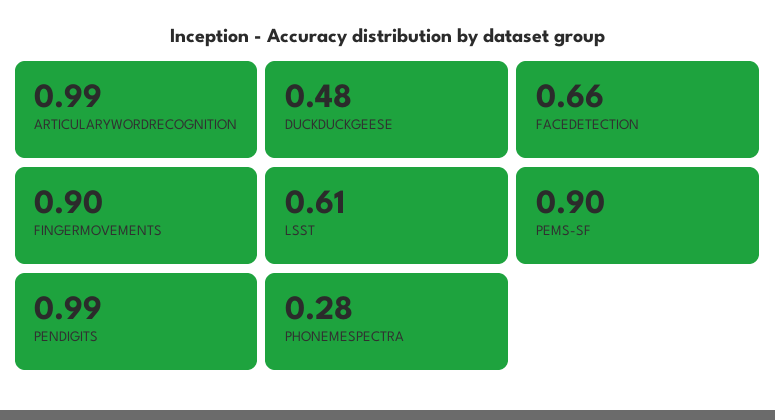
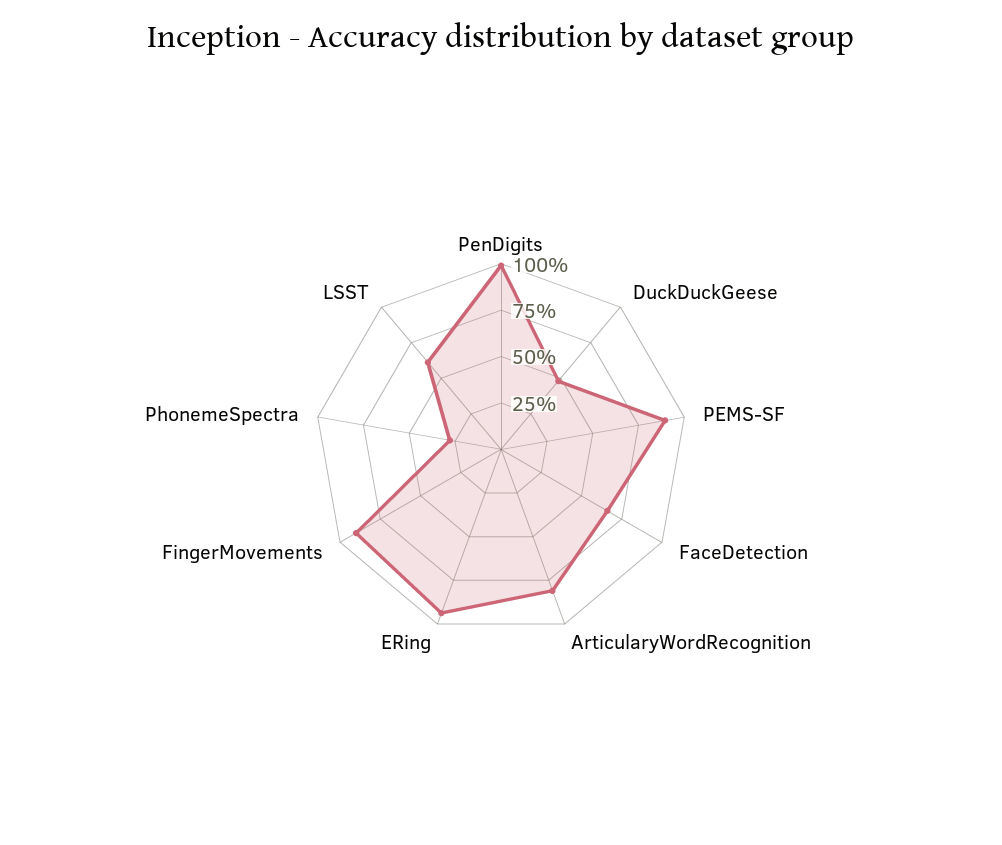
ARTICULARYWORDRECOGNITION: 0.99 -> 0.8
ERing: none -> 0.95

